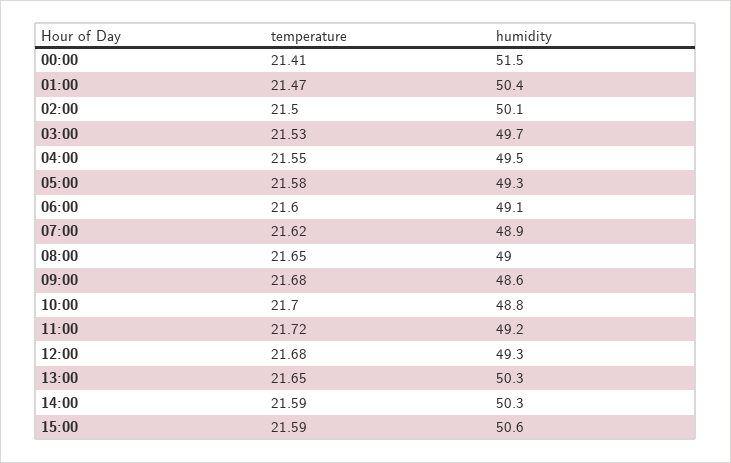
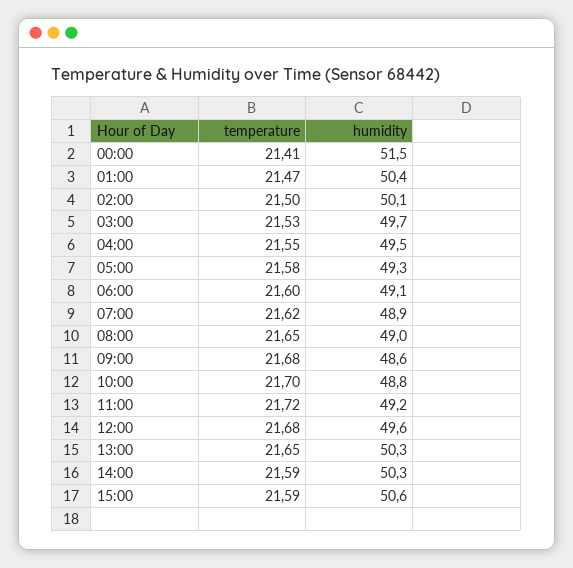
humidity, 12:00: 49.3 -> 49.6

